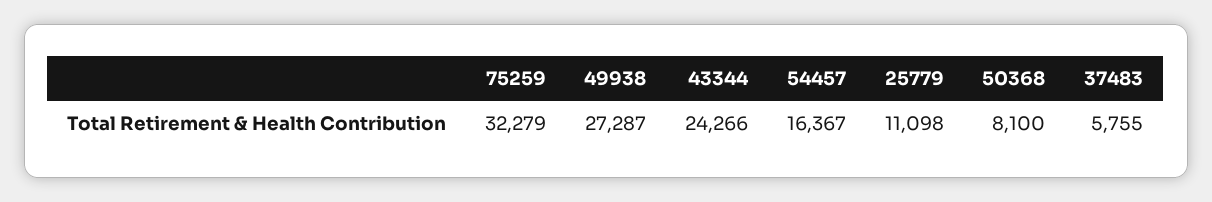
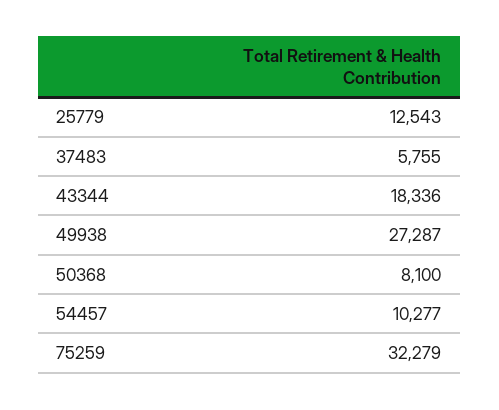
43344: 24266 -> 18336
54457: 16367 -> 10277
25779: 11098 -> 12543

